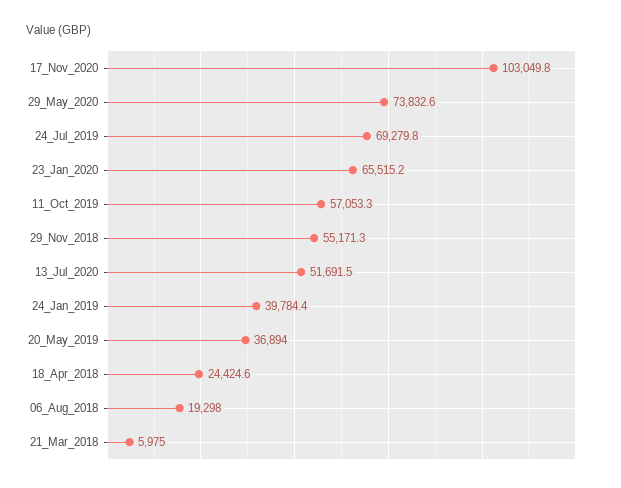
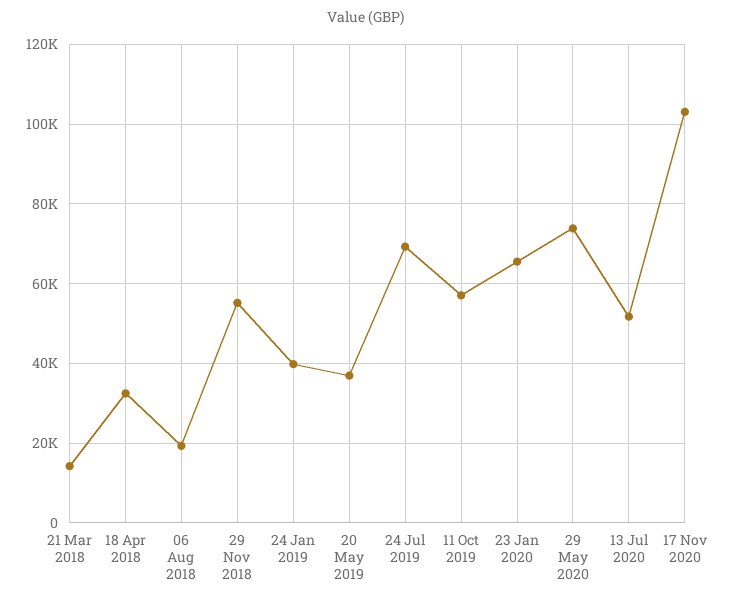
18_Apr_2018: 24424.6 -> 32000
21_Mar_2018: 5975 -> 14000

